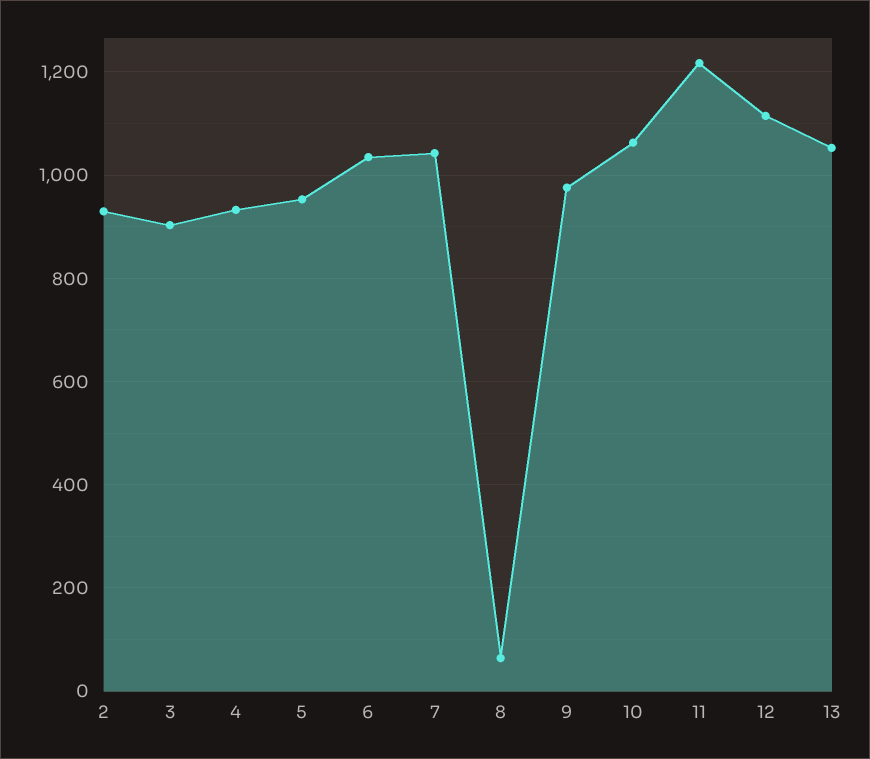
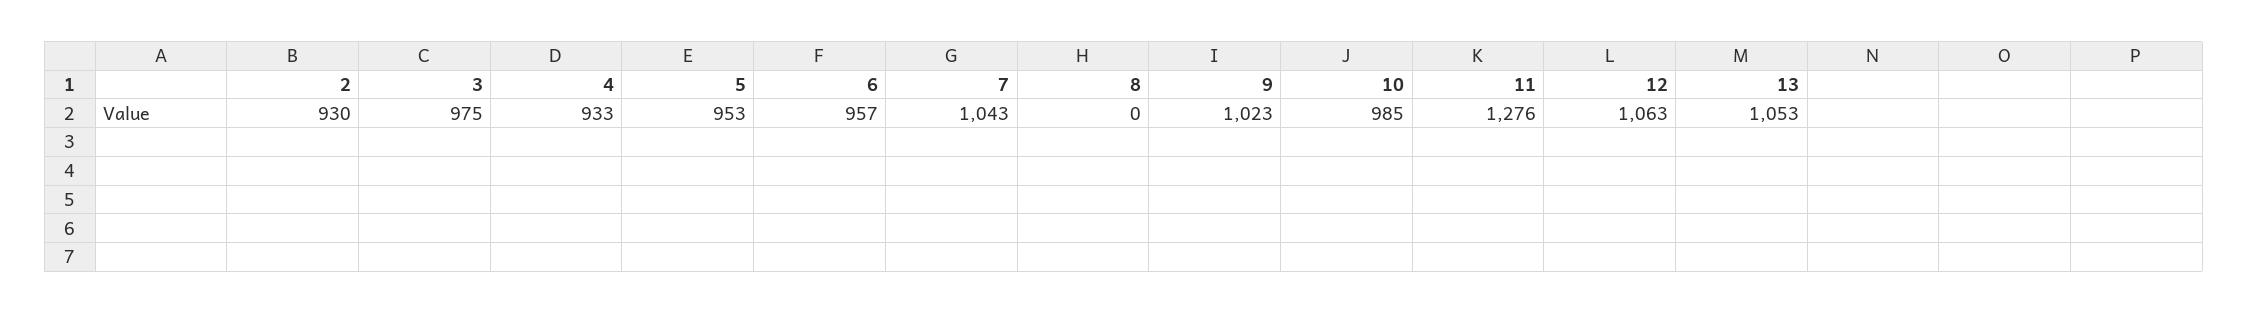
3: 900 -> 975
6: 1040 -> 957
8: 60 -> 0
9: 980 -> 1023
10: 1060 -> 985
11: 1220 -> 1276
12: 1120 -> 1063

